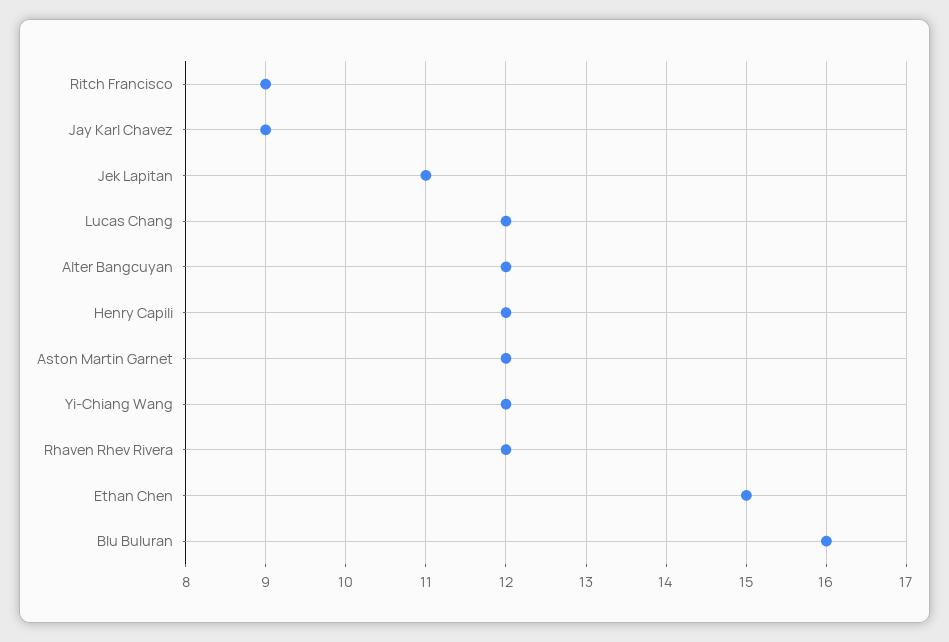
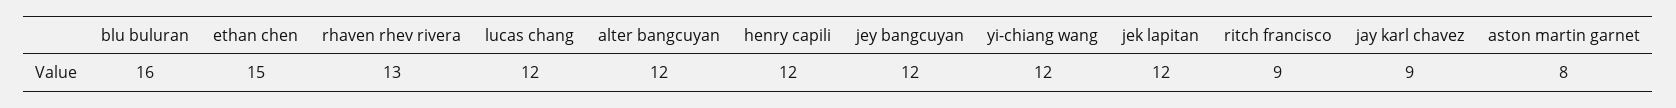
Jek Lapitan: 11 -> 12
Aston Martin Garnet: 12 -> 8
Rhaven Rhev Rivera: 12 -> 13
jey bangcuyan: none -> 12

